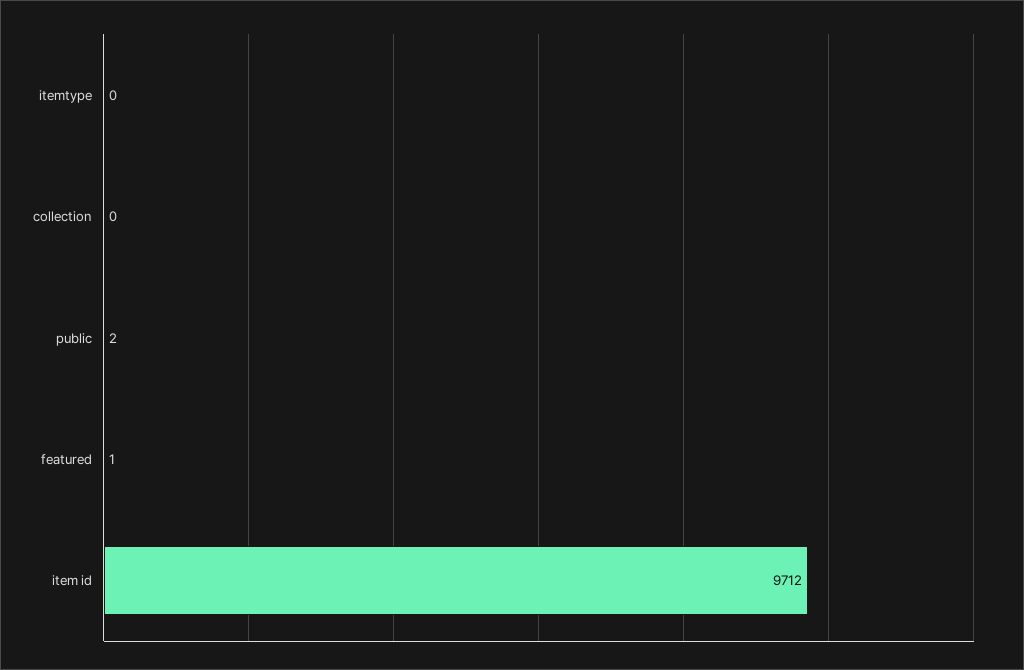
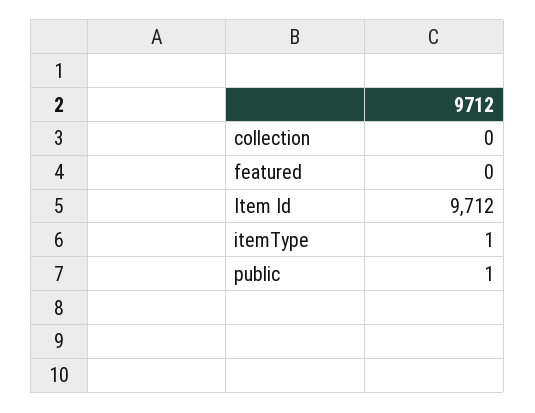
itemtype: 0 -> 1
public: 2 -> 1
featured: 1 -> 0

